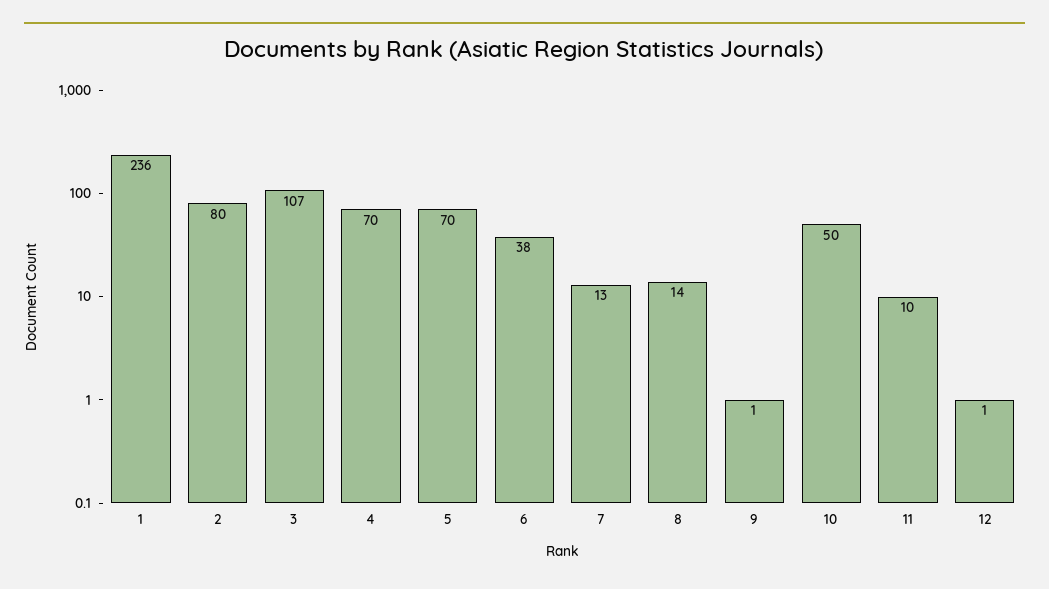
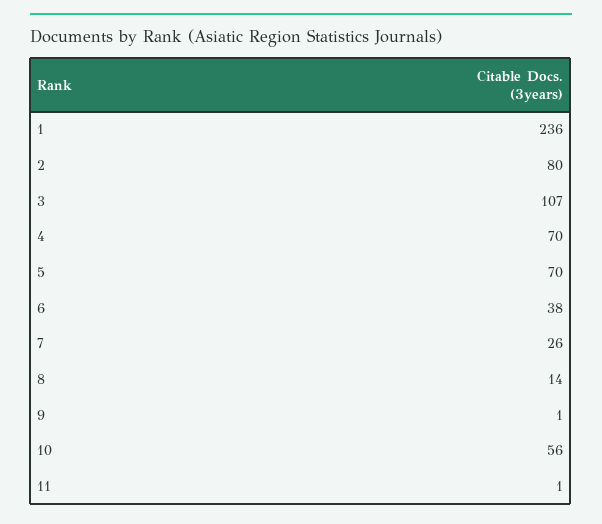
7: 13 -> 26
10: 50 -> 56
11: 10 -> 1
12: 1 -> none

